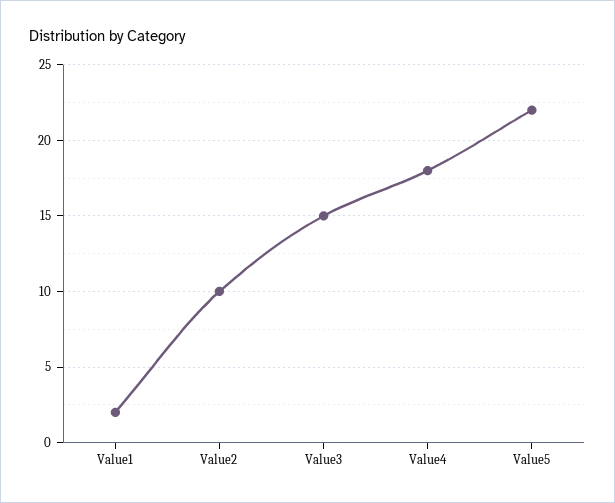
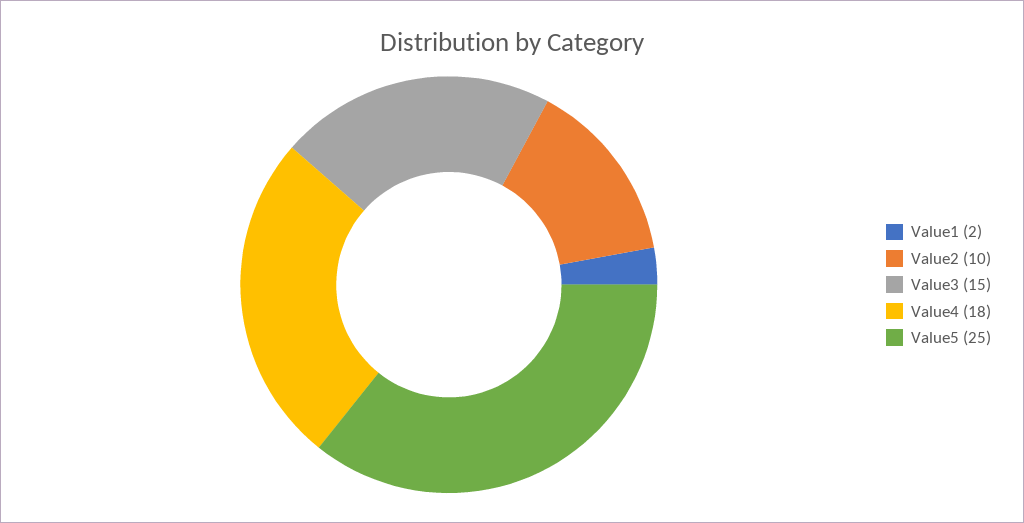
Value5: 22 -> 25

